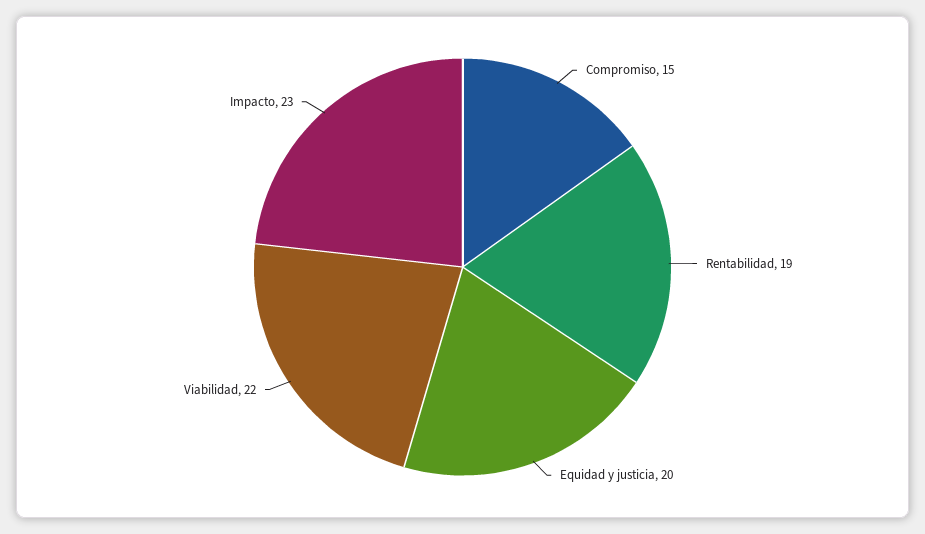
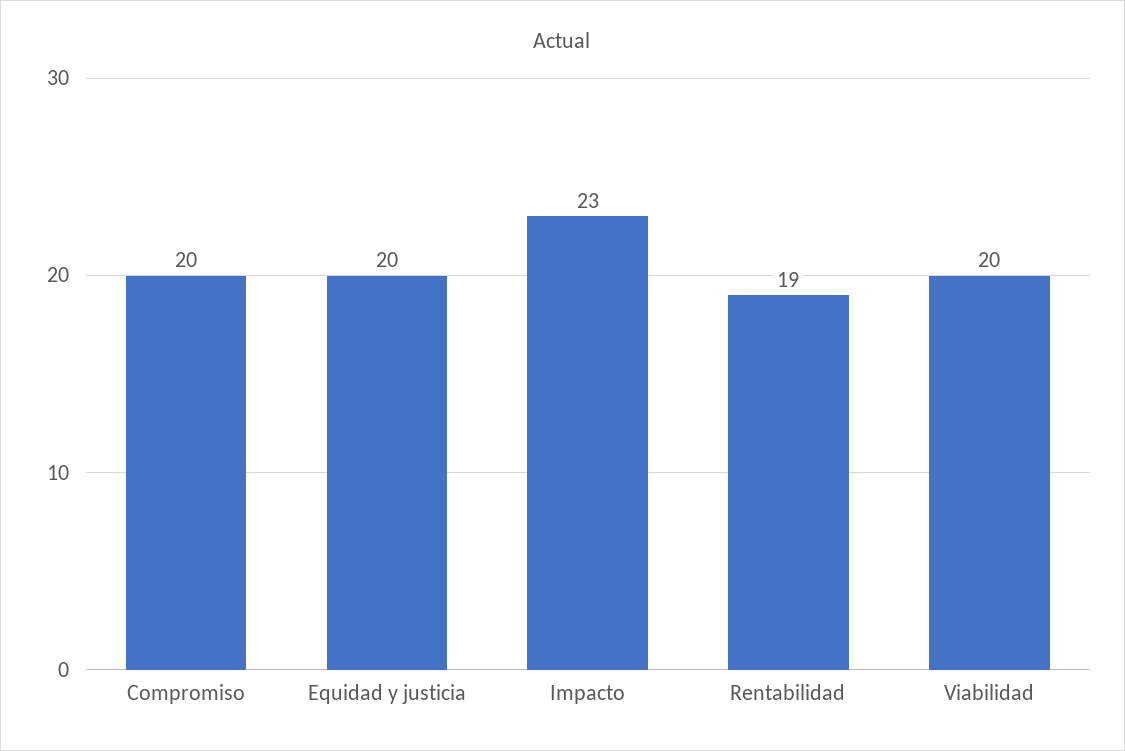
Compromiso: 15 -> 20
Viabilidad: 22 -> 20

